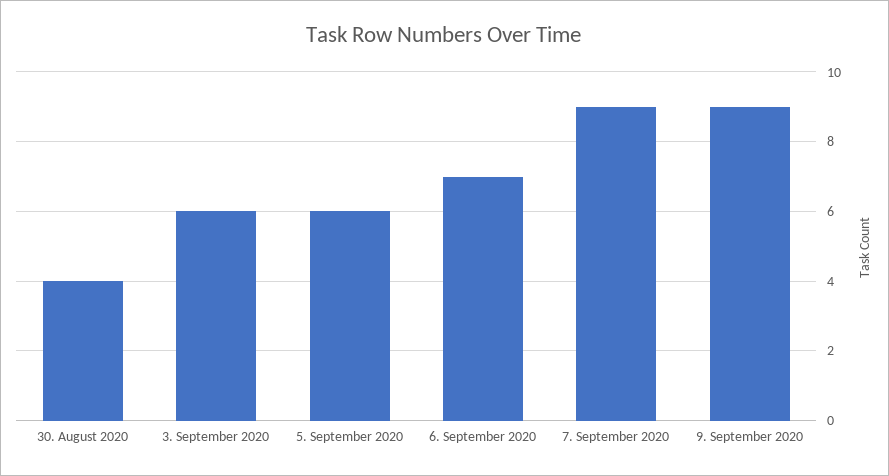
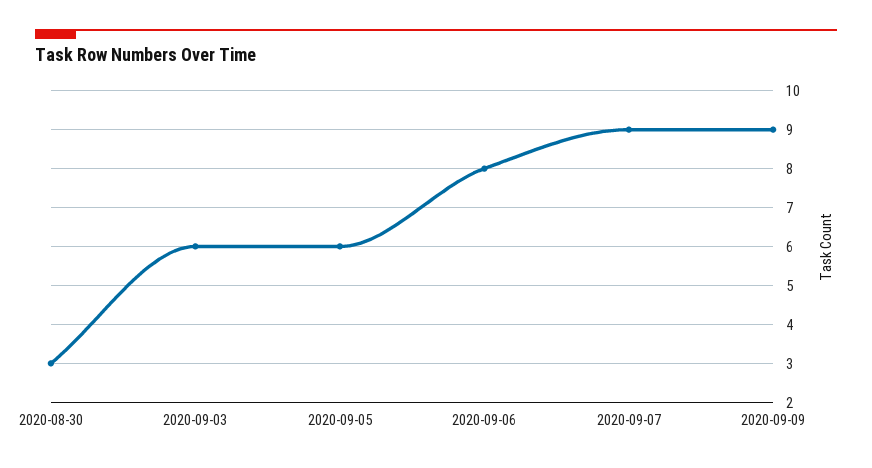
30. August 2020: 4 -> 3
6. September 2020: 7 -> 8

